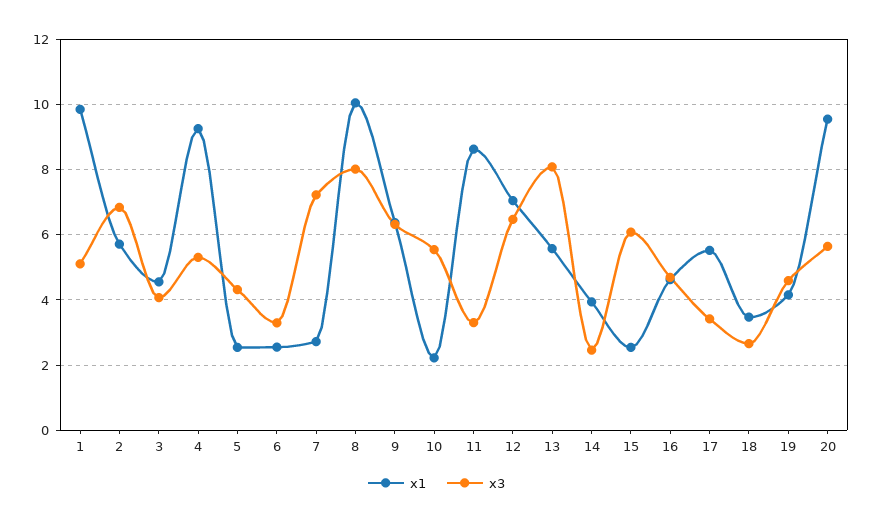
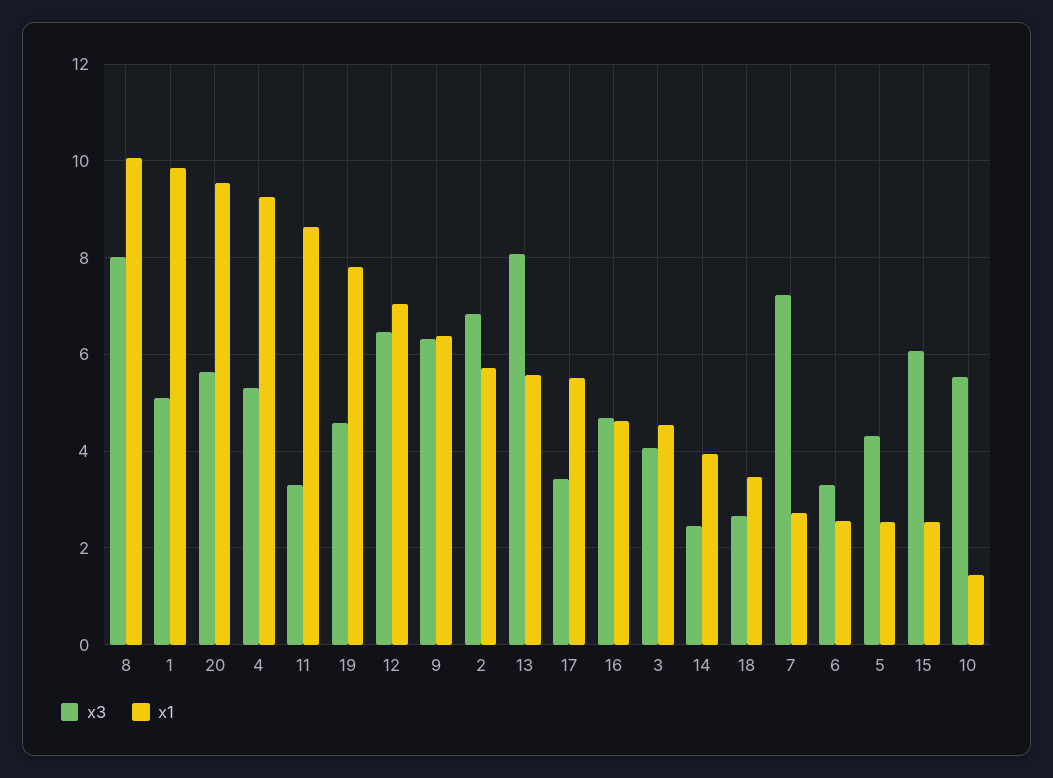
x1, 10: 2.2 -> 1.4
x1, 19: 4.2 -> 7.8

